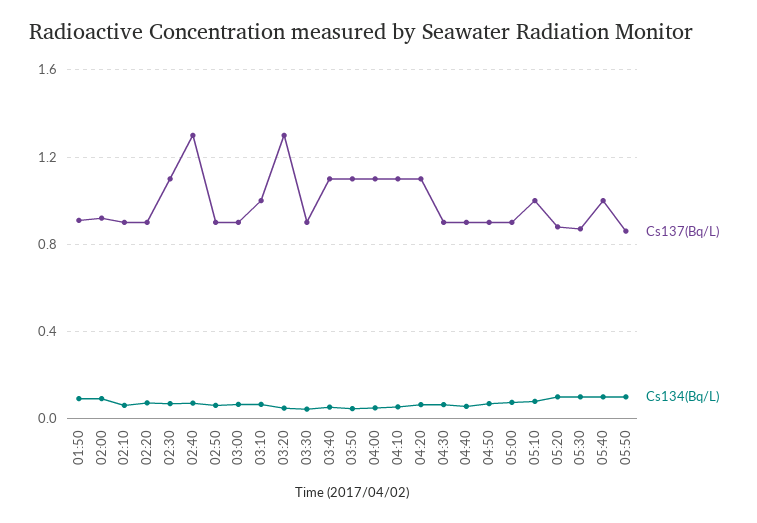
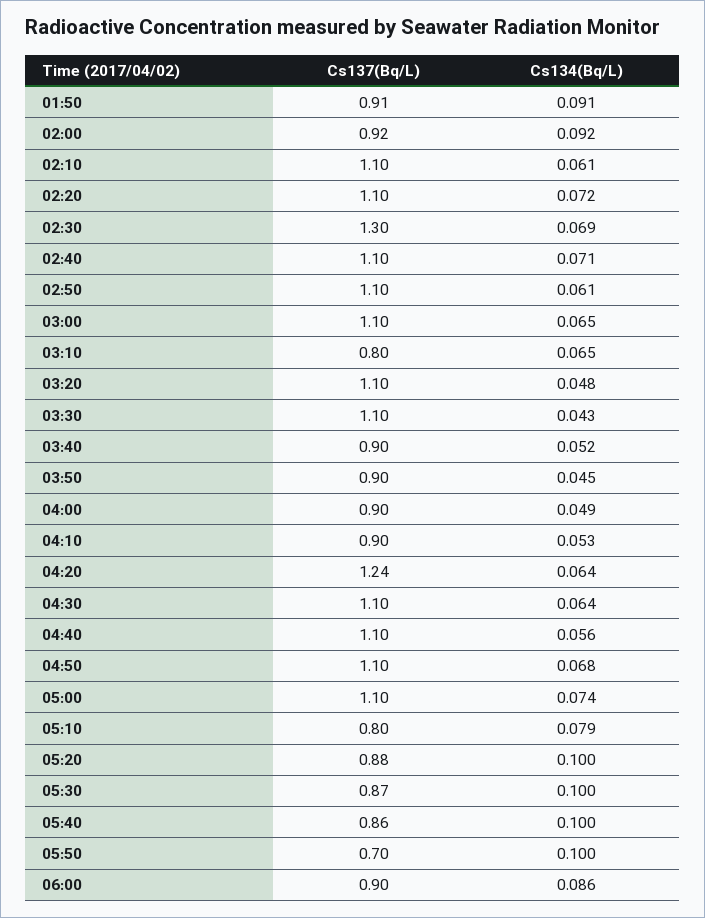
Cs137(Bq/L), 02:10: 0.9 -> 1.1
Cs137(Bq/L), 02:20: 0.9 -> 1.1
Cs137(Bq/L), 02:30: 1.1 -> 1.3
Cs137(Bq/L), 02:40: 1.3 -> 1.1
Cs137(Bq/L), 02:50: 0.9 -> 1.1
Cs137(Bq/L), 03:00: 0.9 -> 1.1
Cs137(Bq/L), 03:10: 1 -> 0.8
Cs137(Bq/L), 03:20: 1.3 -> 1.1
Cs137(Bq/L), 03:30: 0.9 -> 1.1
Cs137(Bq/L), 03:40: 1.1 -> 0.9
Cs137(Bq/L), 03:50: 1.1 -> 0.9
Cs137(Bq/L), 04:00: 1.1 -> 0.9
Cs137(Bq/L), 04:10: 1.1 -> 0.9
Cs137(Bq/L), 04:20: 1.1 -> 1.24
Cs137(Bq/L), 04:30: 0.9 -> 1.1
Cs137(Bq/L), 04:40: 0.9 -> 1.1
Cs137(Bq/L), 04:50: 0.9 -> 1.1
Cs137(Bq/L), 05:00: 0.9 -> 1.1
Cs137(Bq/L), 05:10: 1 -> 0.8
Cs137(Bq/L), 05:40: 1 -> 0.86
Cs137(Bq/L), 05:50: 0.85 -> 0.7
Cs137(Bq/L), 06:00: none -> 0.9
Cs134(Bq/L), 06:00: none -> 0.086

